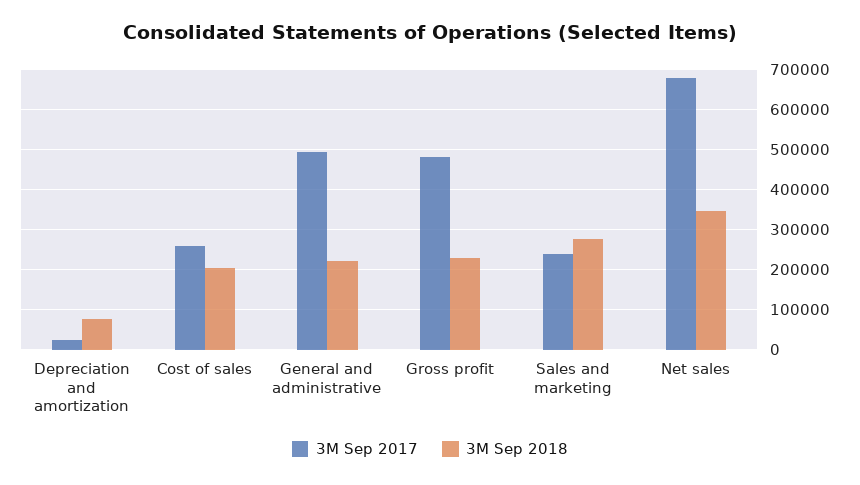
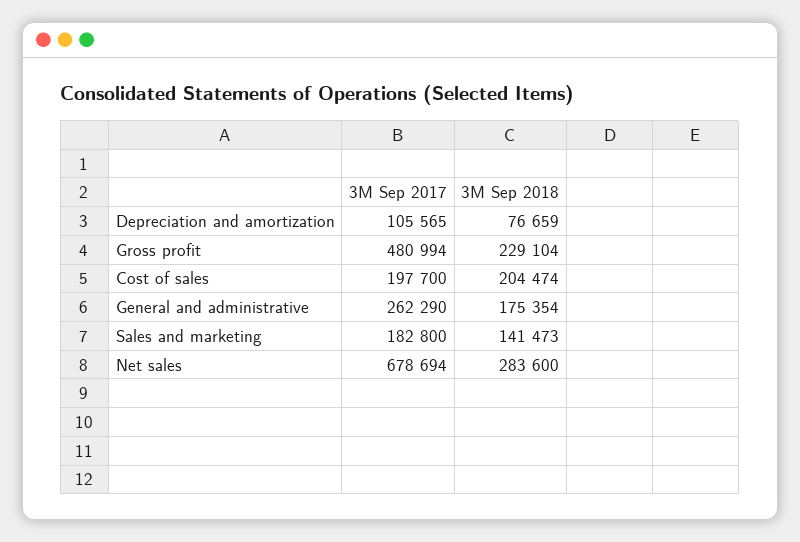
3M Sep 2017, Depreciation and amortization: 20000 -> 105565
3M Sep 2017, Cost of sales: 260000 -> 197700
3M Sep 2017, General and administrative: 500000 -> 262290
3M Sep 2018, General and administrative: 220000 -> 175354
3M Sep 2017, Sales and marketing: 240000 -> 182800
3M Sep 2018, Sales and marketing: 280000 -> 141473
3M Sep 2018, Net sales: 340000 -> 283600

